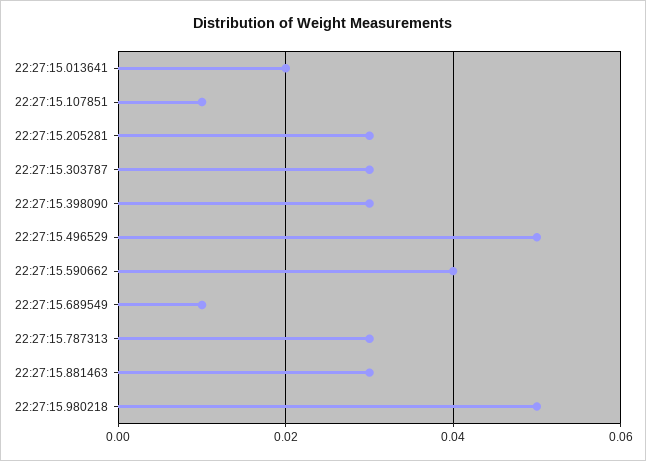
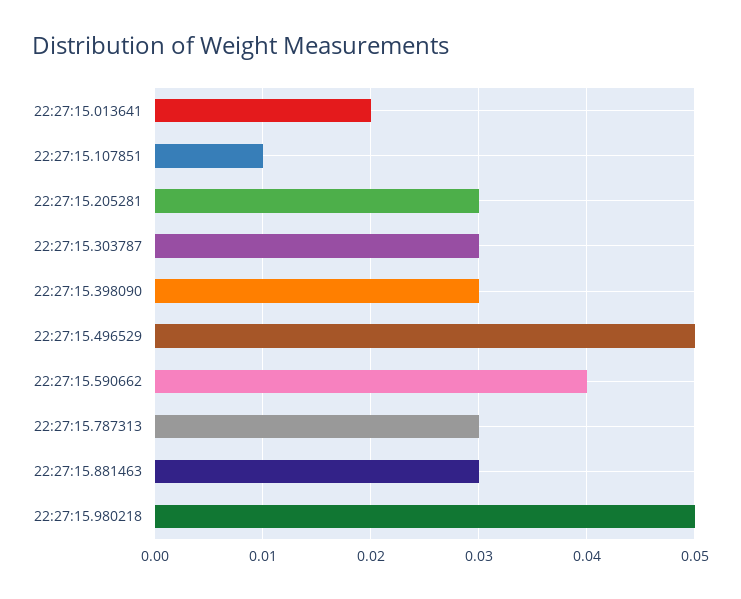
22:27:15.689549: 0.01 -> none

